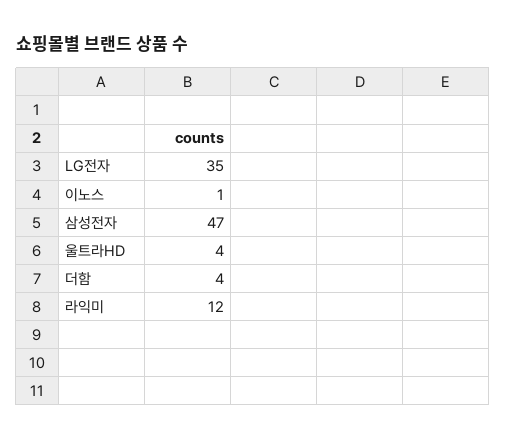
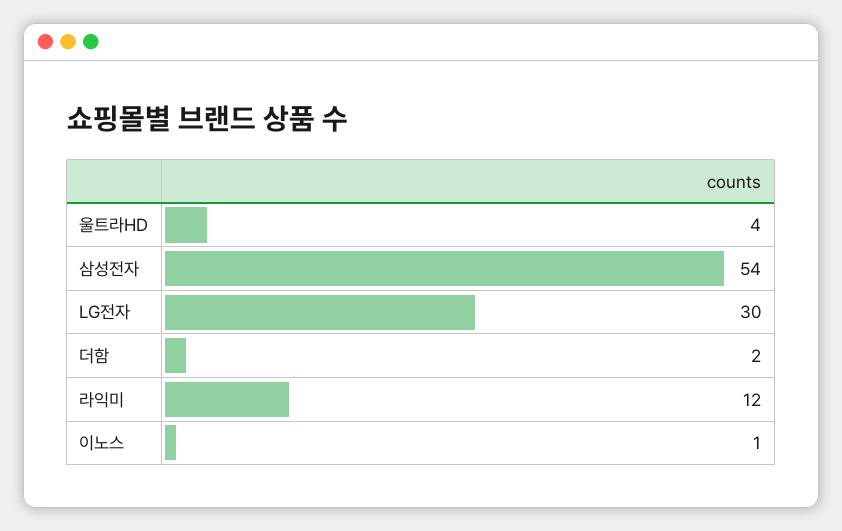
LG전자: 35 -> 30
삼성전자: 47 -> 54
더함: 4 -> 2

